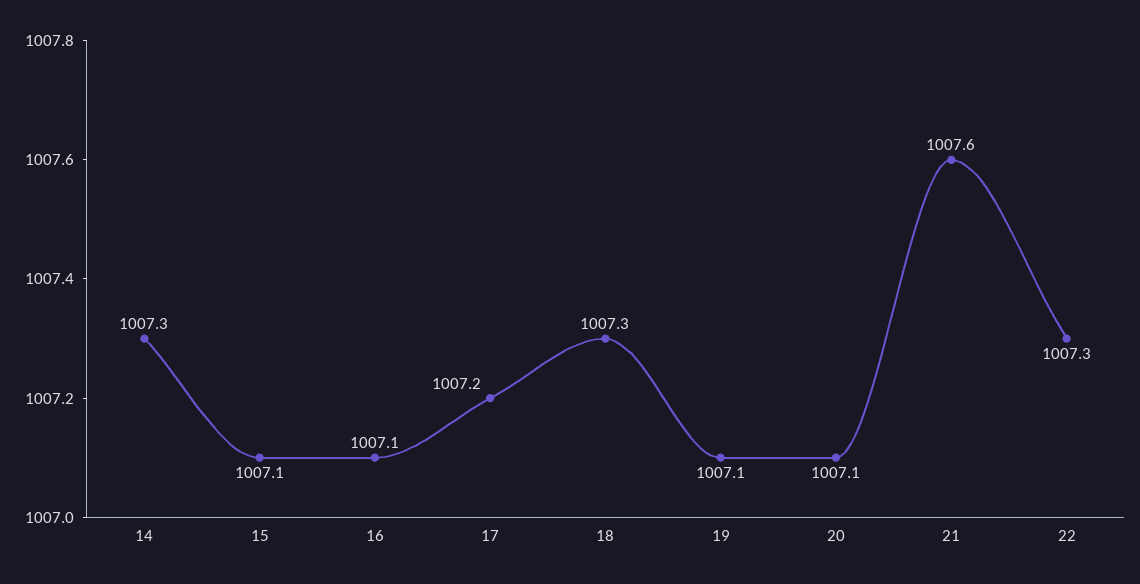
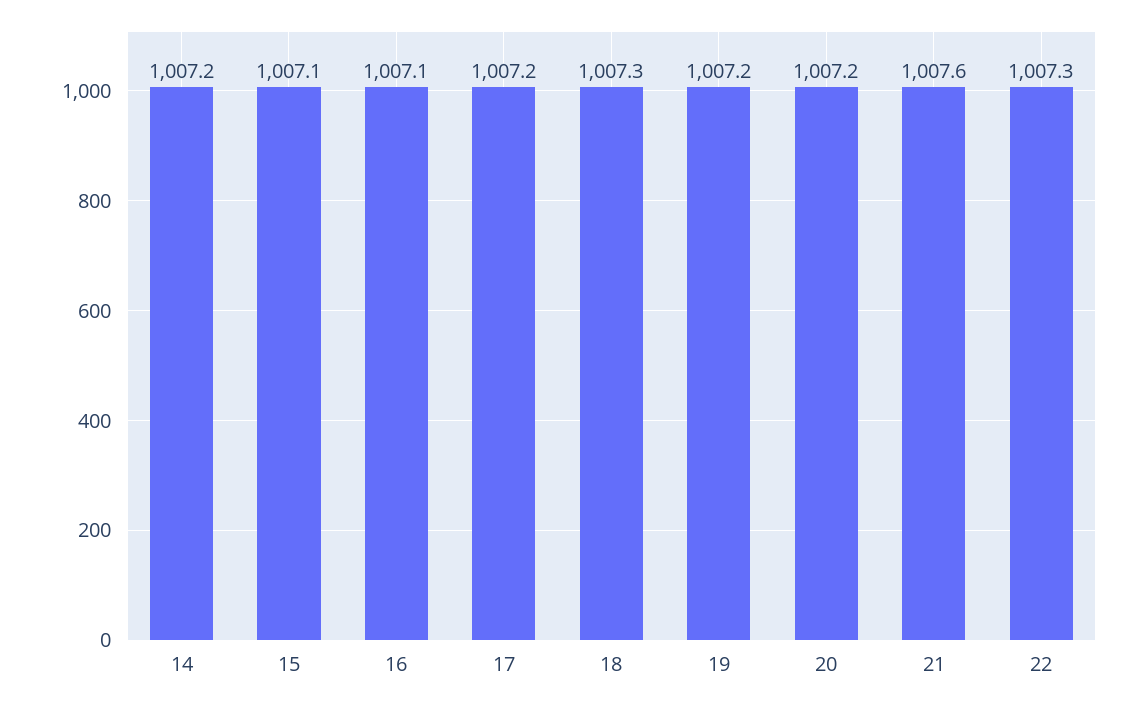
14: 1007.3 -> 1007.2
19: 1007.1 -> 1007.2
20: 1007.1 -> 1007.2

